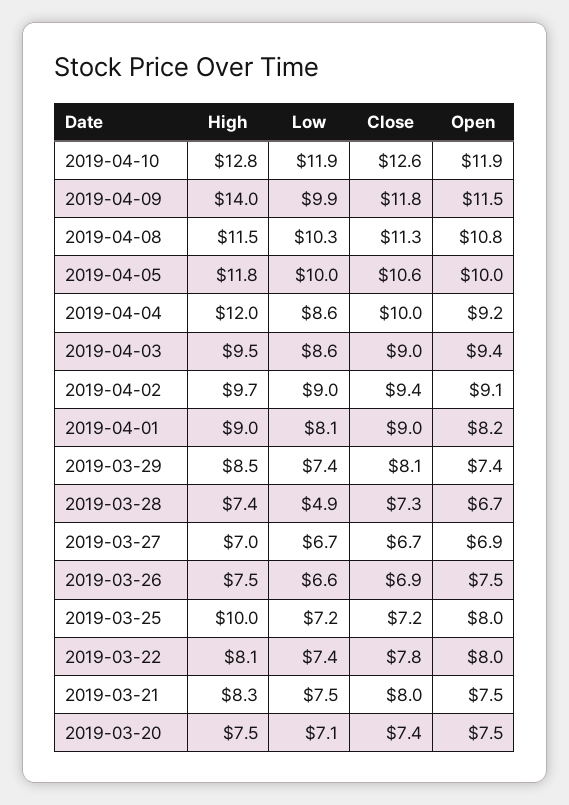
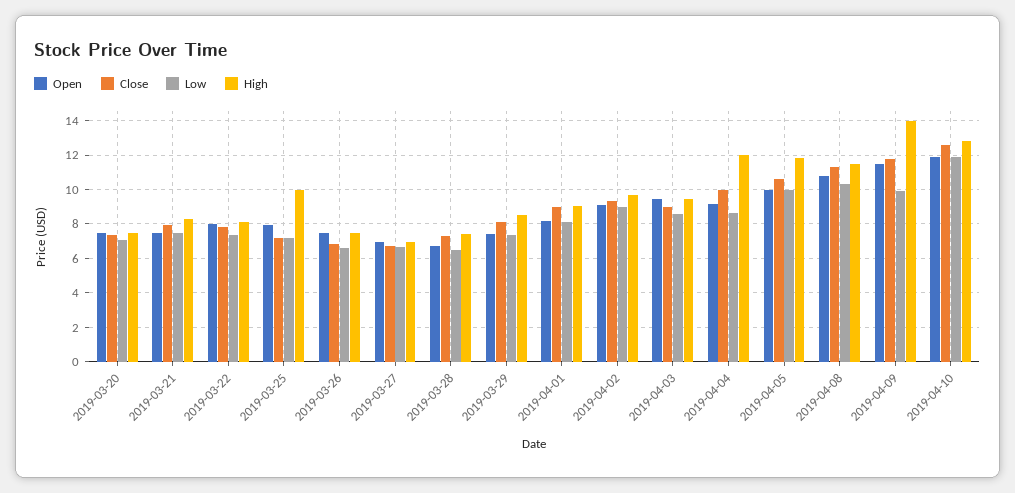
Low, 2019-03-28: 4.9 -> 6.5

